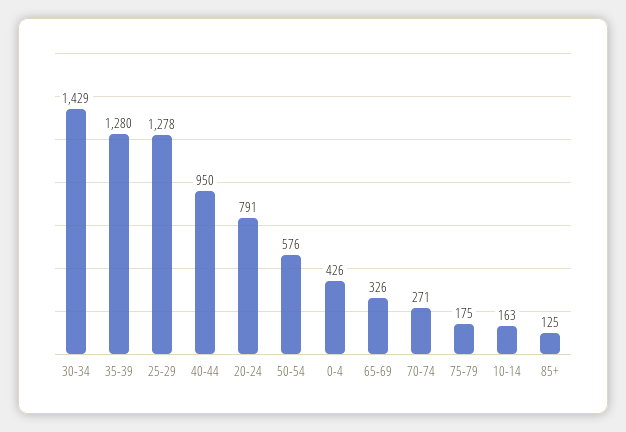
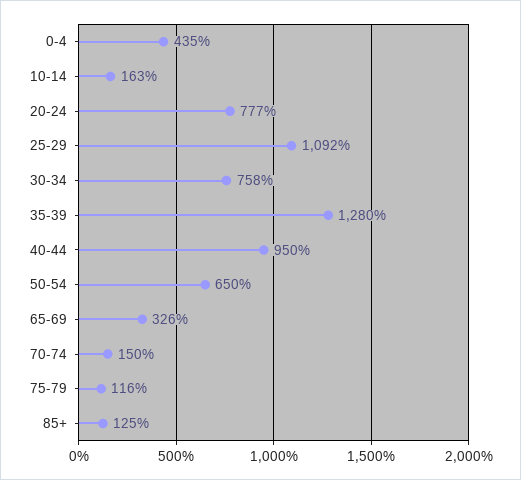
30-34: 1429 -> 758
25-29: 1278 -> 1092
20-24: 791 -> 777
50-54: 576 -> 650
0-4: 426 -> 435
70-74: 271 -> 150
75-79: 175 -> 116

